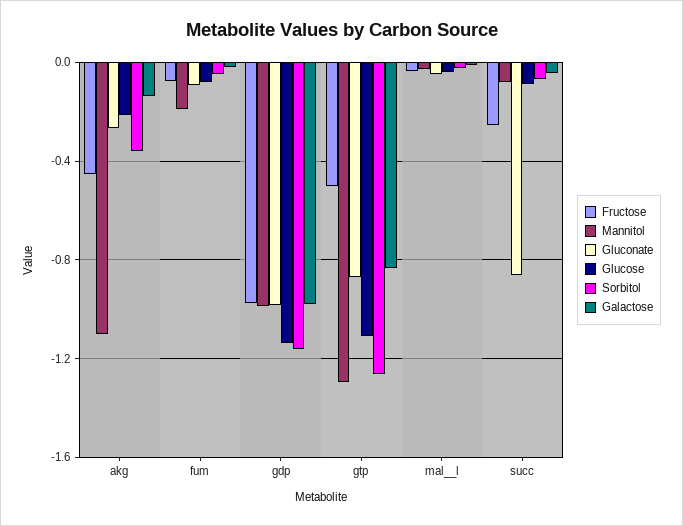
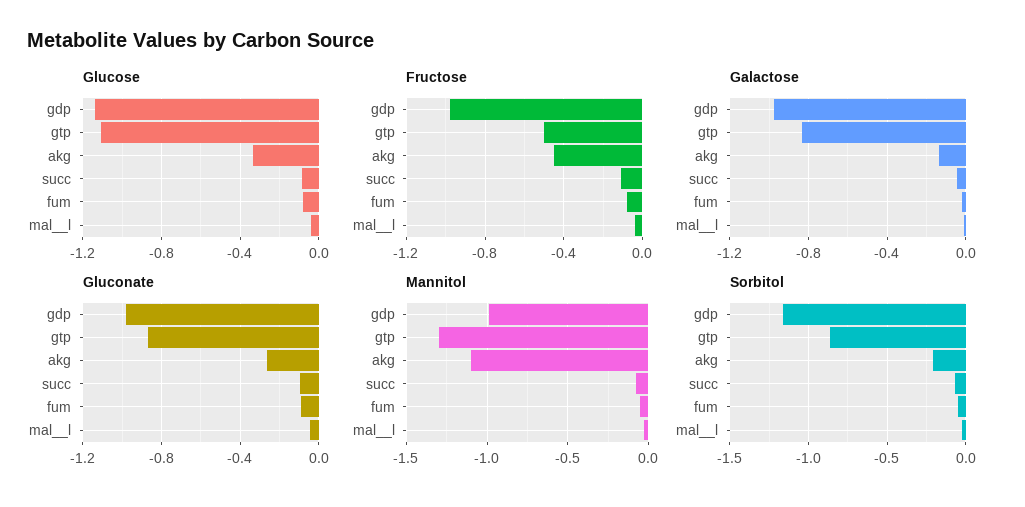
Glucose, akg: -0.2 -> -0.35
Sorbitol, akg: -0.35 -> -0.2
Mannitol, fum: -0.2 -> -0.05
Sorbitol, gtp: -1.25 -> -0.85
Fructose, succ: -0.25 -> -0.1
Gluconate, succ: -0.85 -> -0.1

